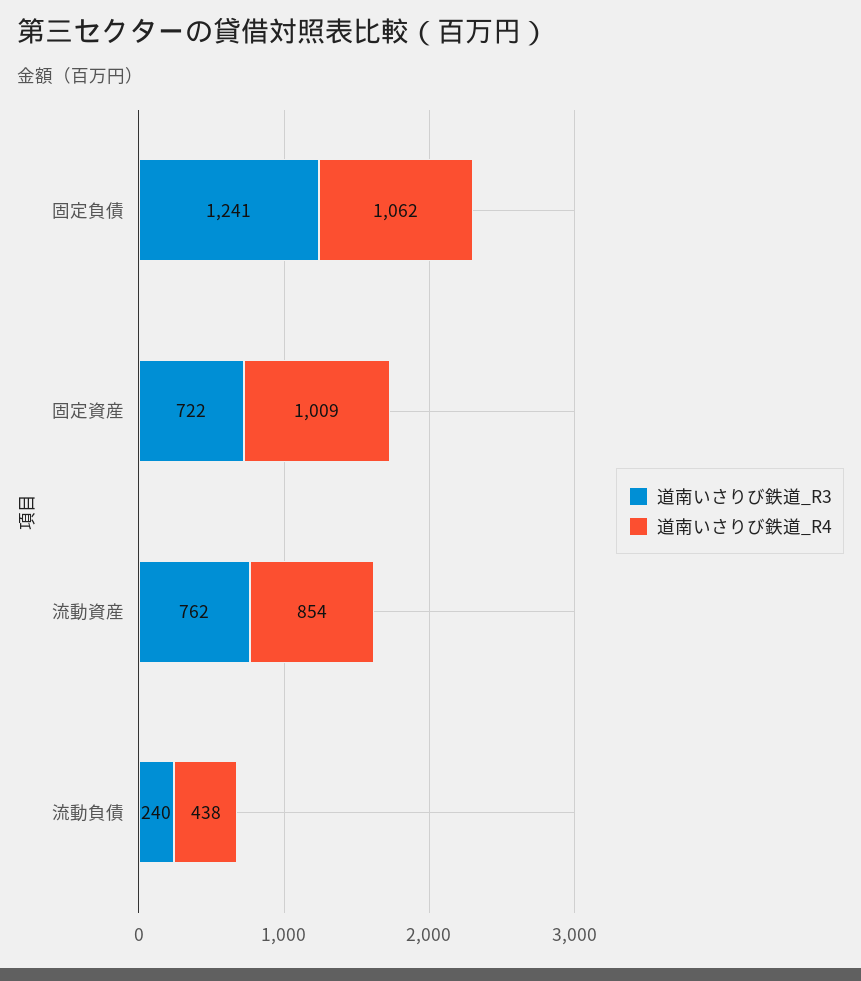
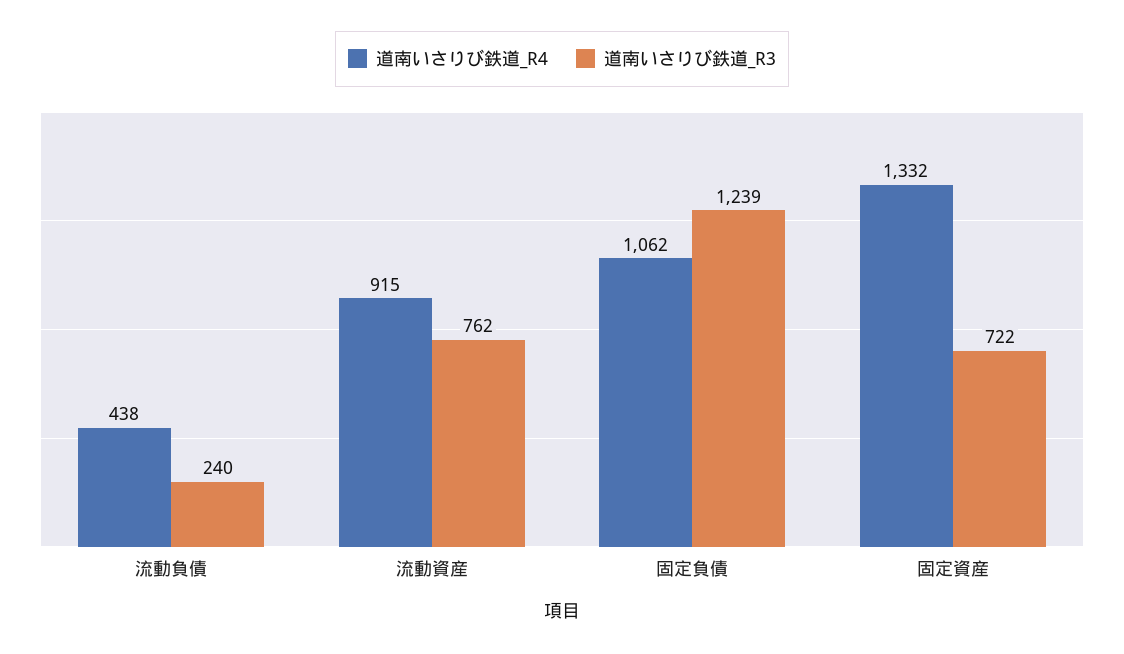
道南いさりび鉄道_R3, 固定負債: 1241 -> 1239
道南いさりび鉄道_R4, 固定資産: 1009 -> 1332
道南いさりび鉄道_R4, 流動資産: 854 -> 915

